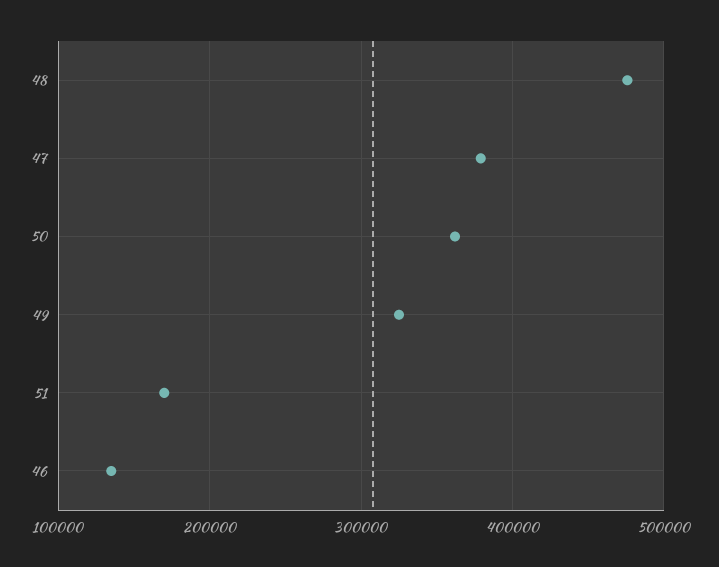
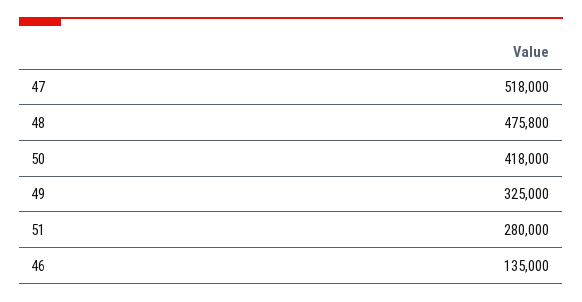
47: 380000 -> 518000
50: 360000 -> 418000
51: 170000 -> 280000

